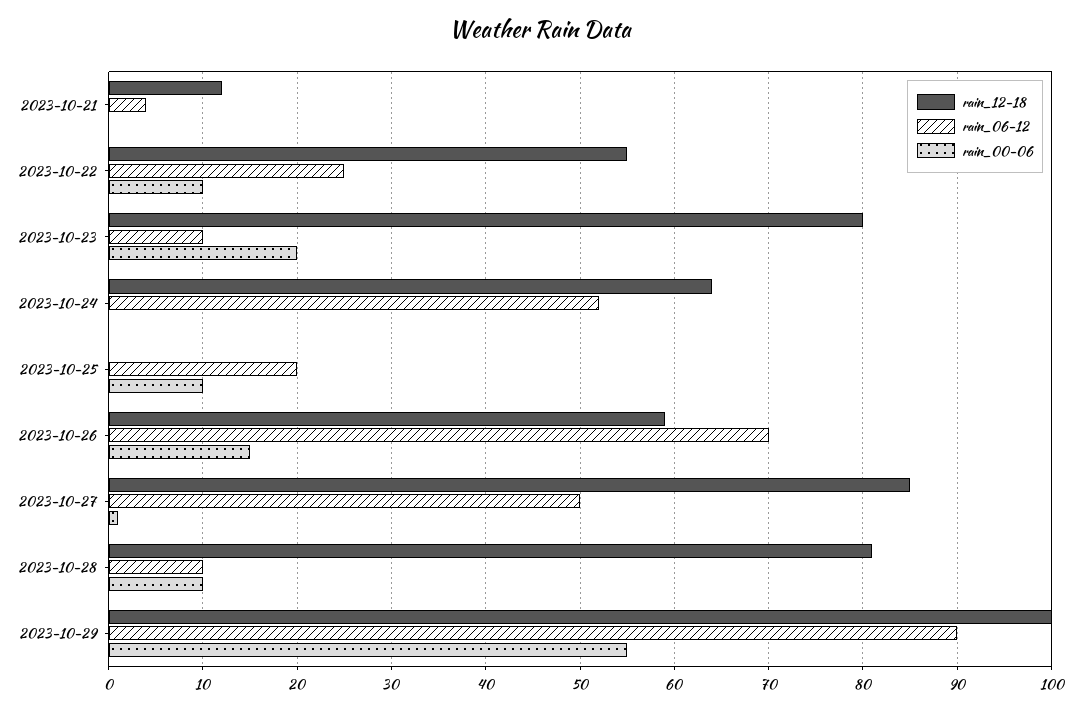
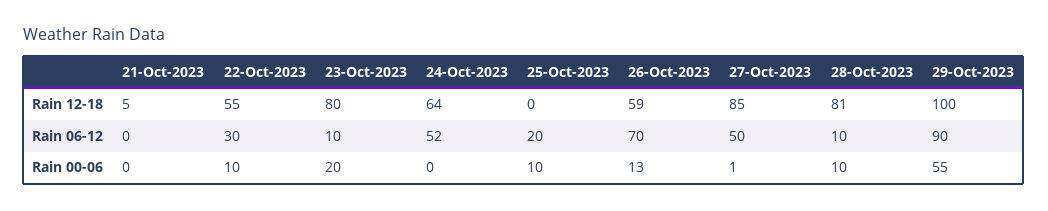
rain_12-18, 2023-10-21: 12 -> 5
rain_06-12, 2023-10-21: 4 -> 0
rain_06-12, 2023-10-22: 25 -> 30
rain_00-06, 2023-10-26: 15 -> 13

